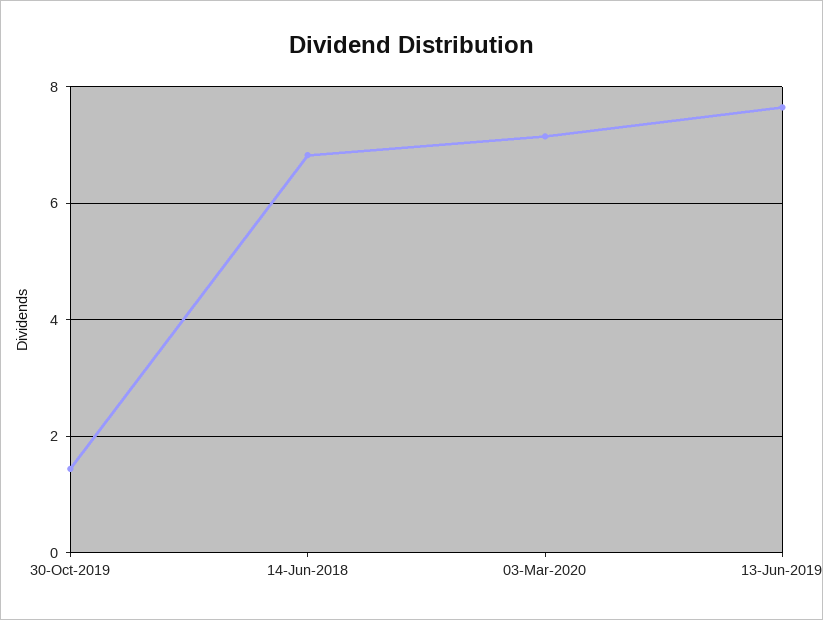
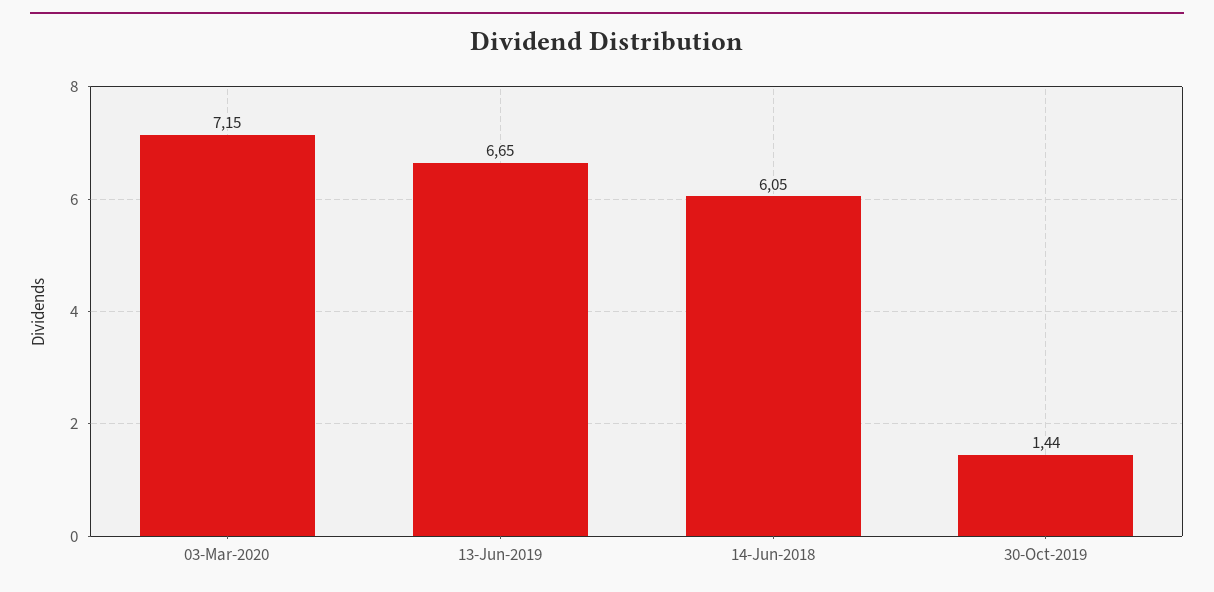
14-Jun-2018: 6.8 -> 6.05
13-Jun-2019: 7.6 -> 6.65

